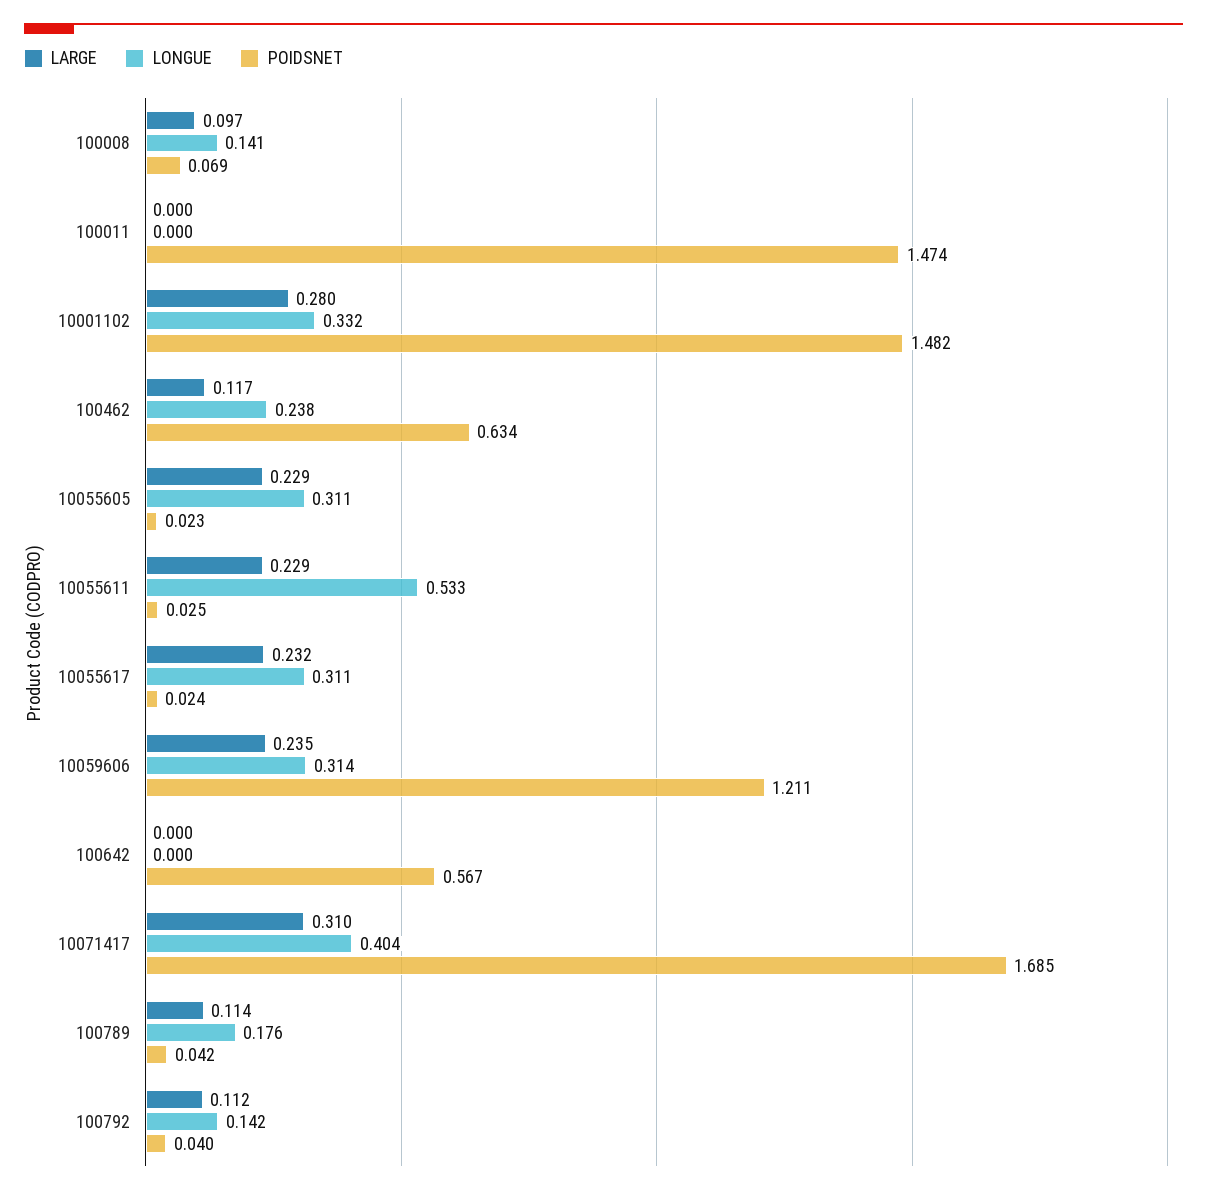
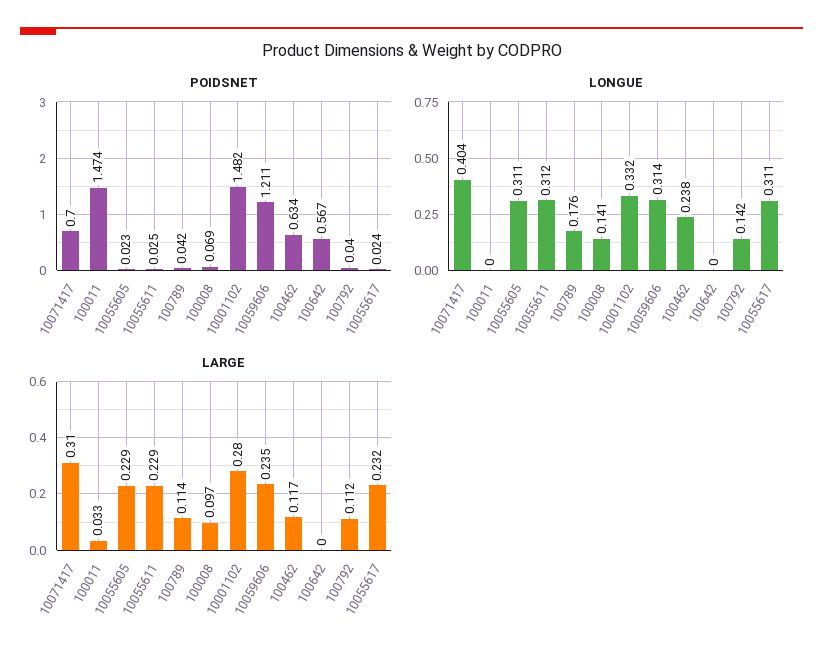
LARGE, 100011: 0 -> 0.033
LONGUE, 10055611: 0.533 -> 0.312
POIDSNET, 10071417: 1.685 -> 0.7

